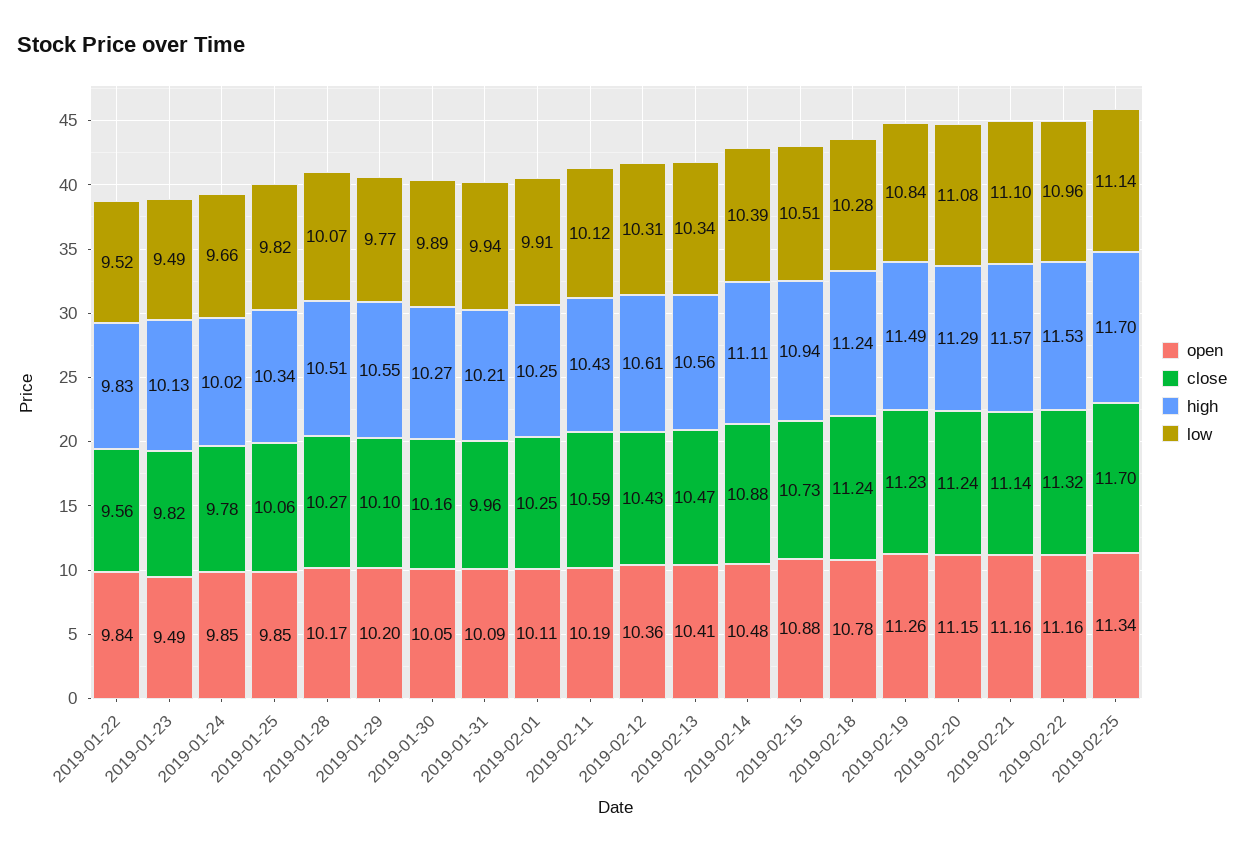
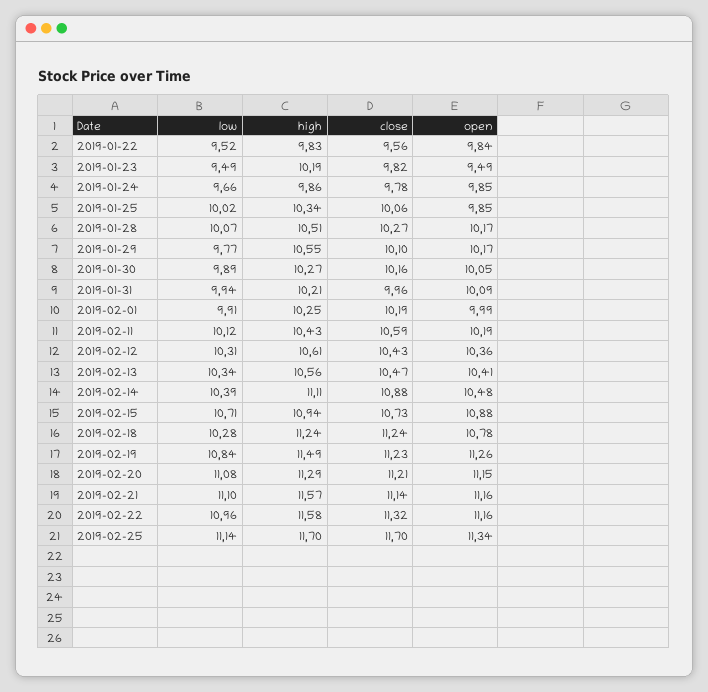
high, 2019-01-23: 10.13 -> 10.19
high, 2019-01-24: 10.02 -> 9.86
low, 2019-01-25: 9.82 -> 10.02
open, 2019-01-29: 10.2 -> 10.17
open, 2019-02-01: 10.11 -> 9.99
close, 2019-02-01: 10.25 -> 10.19
low, 2019-02-15: 10.51 -> 10.71
close, 2019-02-20: 11.24 -> 11.21
high, 2019-02-22: 11.53 -> 11.58

